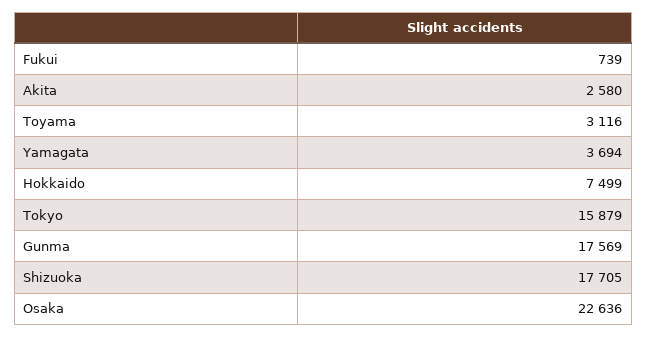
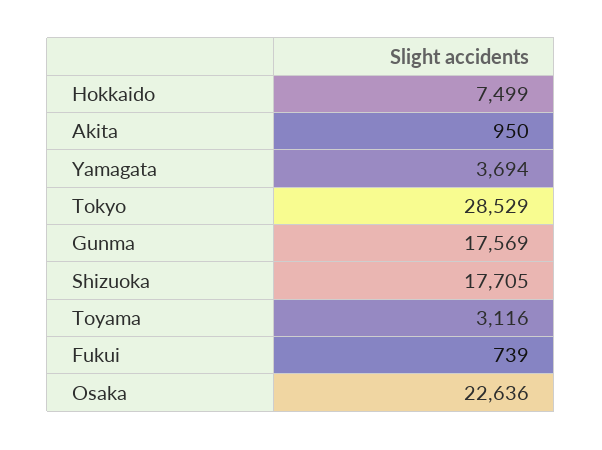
Akita: 2580 -> 950
Tokyo: 15879 -> 28529

